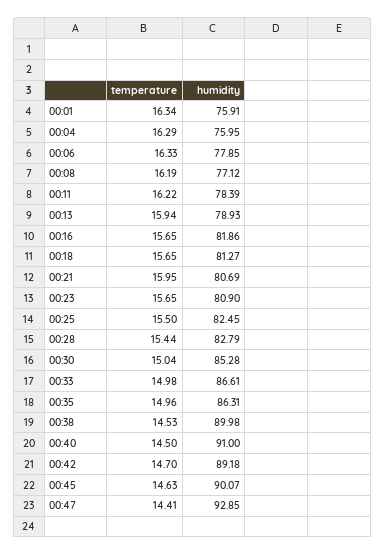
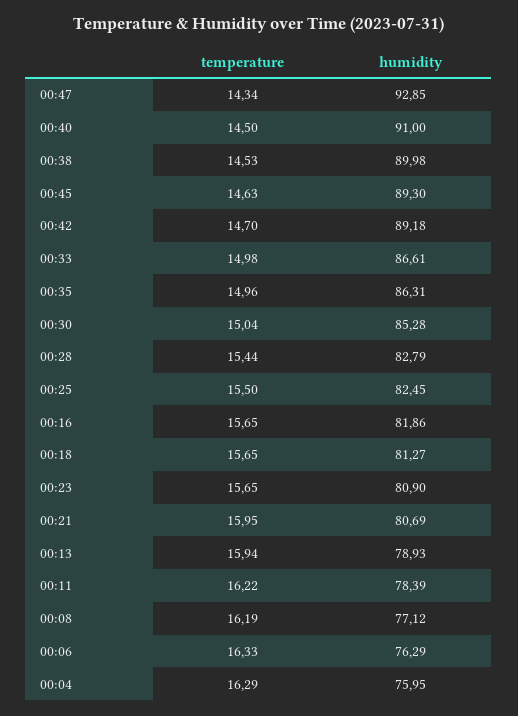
temperature, 00:01: 16.34 -> none
humidity, 00:01: 75.91 -> none
humidity, 00:06: 77.85 -> 76.29
humidity, 00:45: 90.07 -> 89.3
temperature, 00:47: 14.41 -> 14.34

